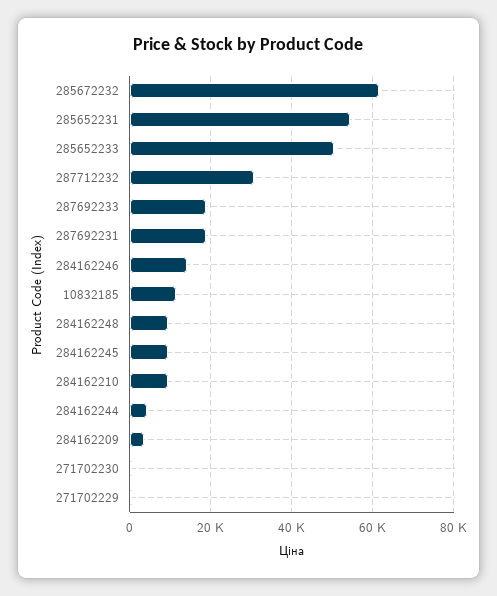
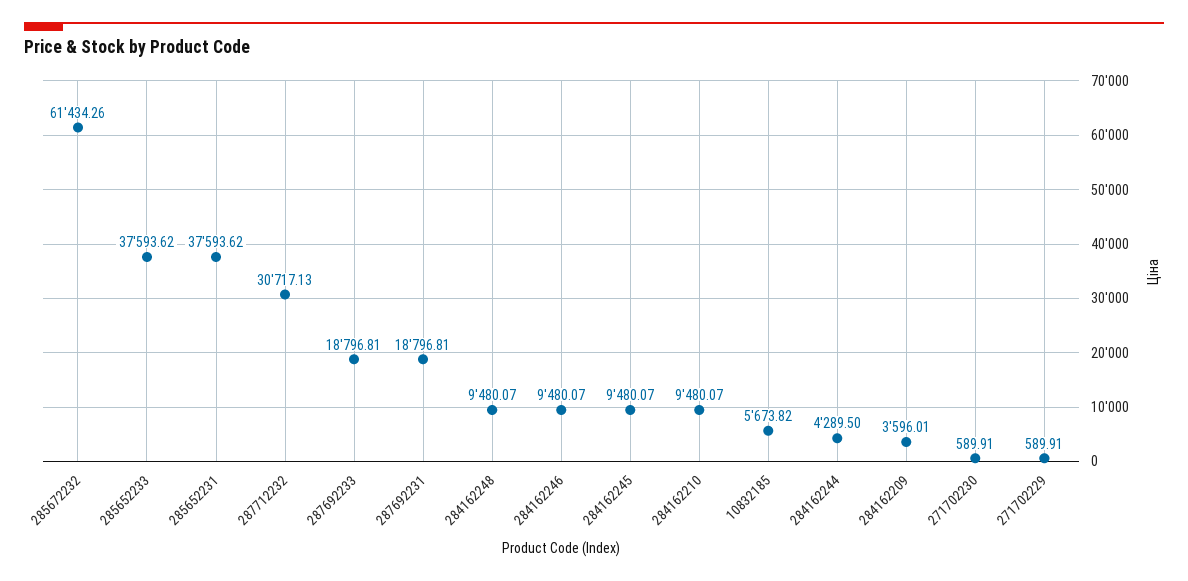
285652231: 54000 -> 37593.62
285652233: 50000 -> 37593.62
284162246: 14000 -> 9480.07
10832185: 12000 -> 5673.82

